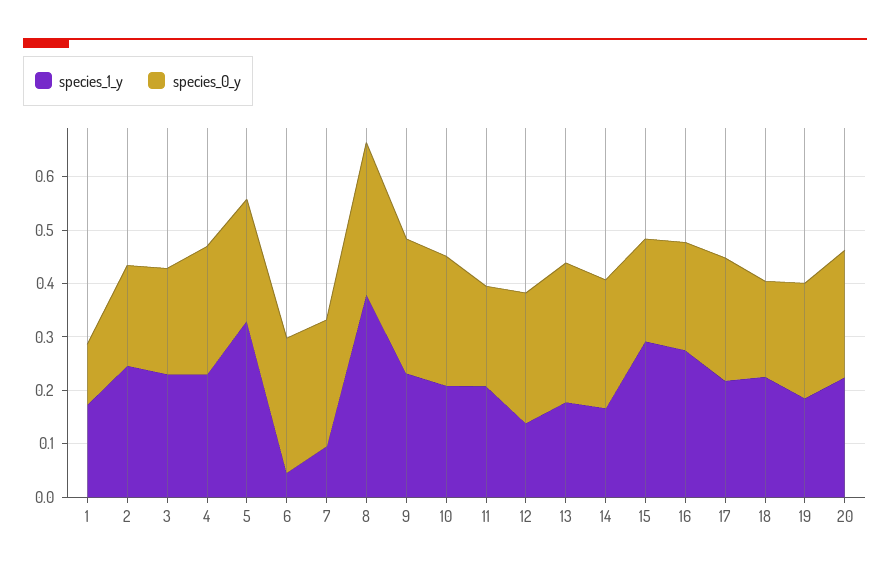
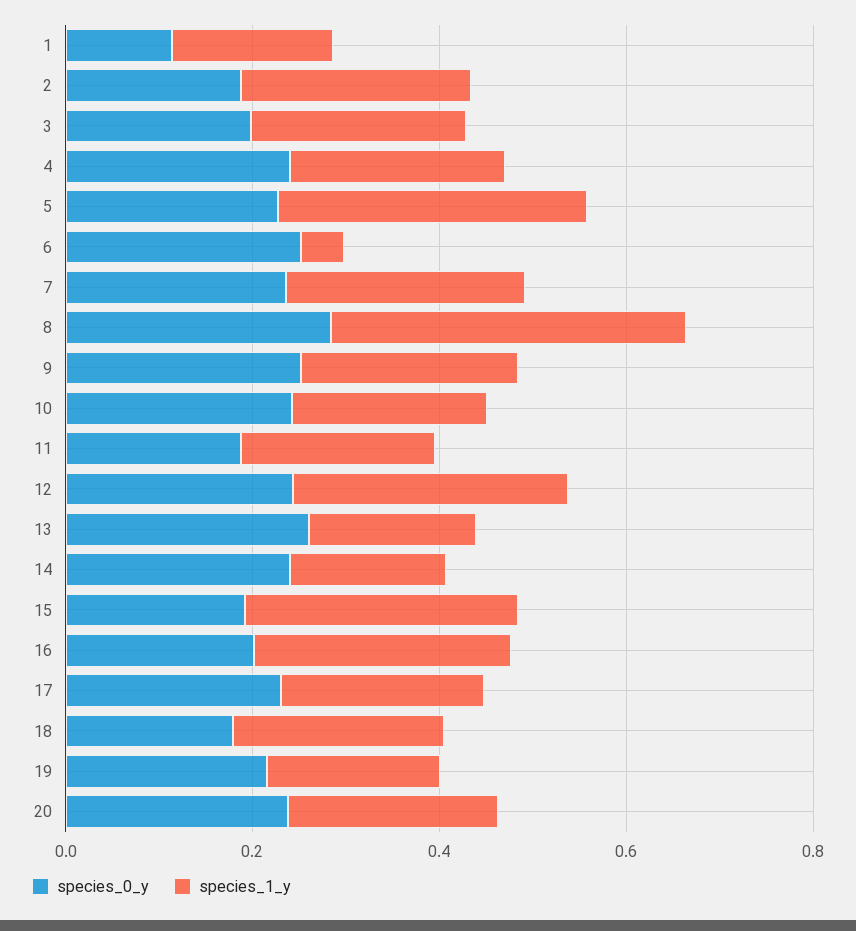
species_1_y, 7: 0.1 -> 0.25
species_1_y, 12: 0.14 -> 0.3

